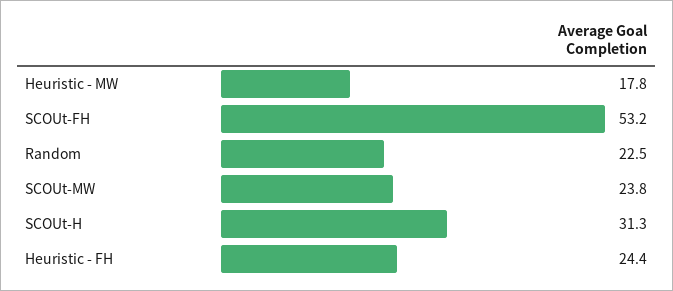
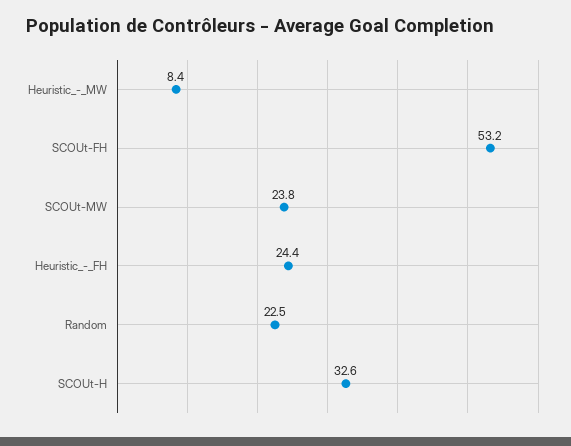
Heuristic - MW: 17.8 -> 8.4
SCOUt-H: 31.3 -> 32.6

